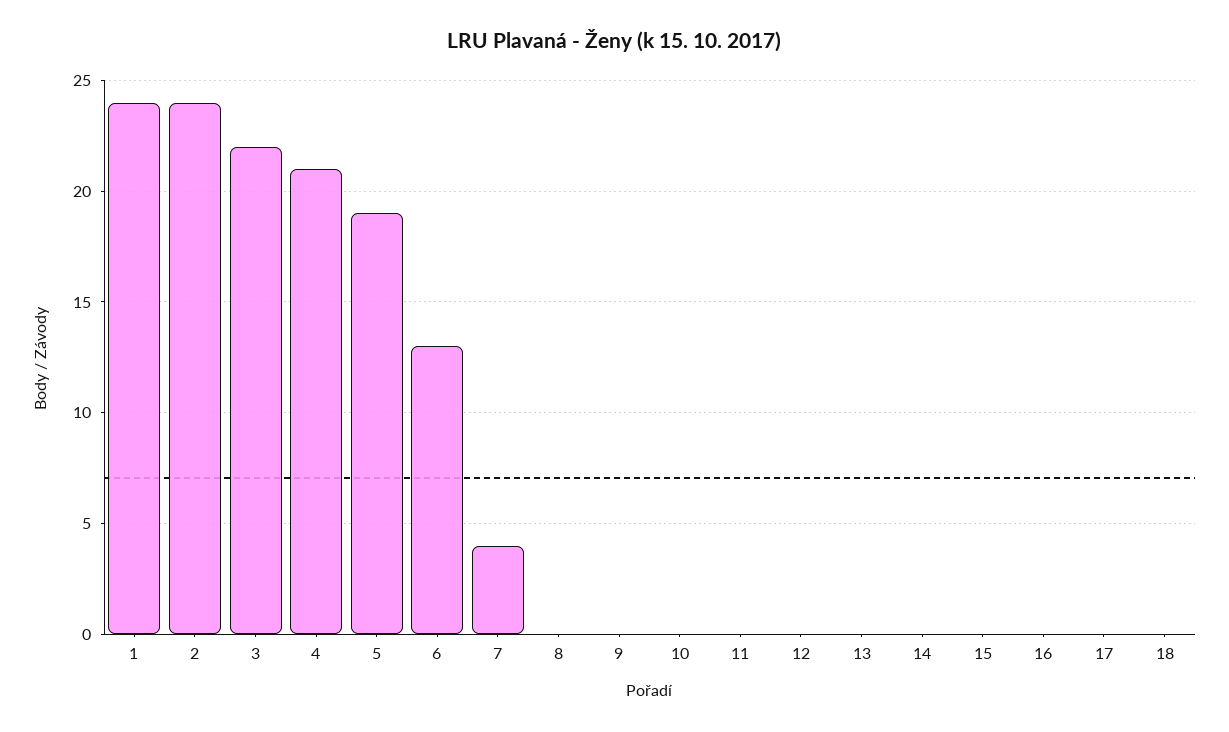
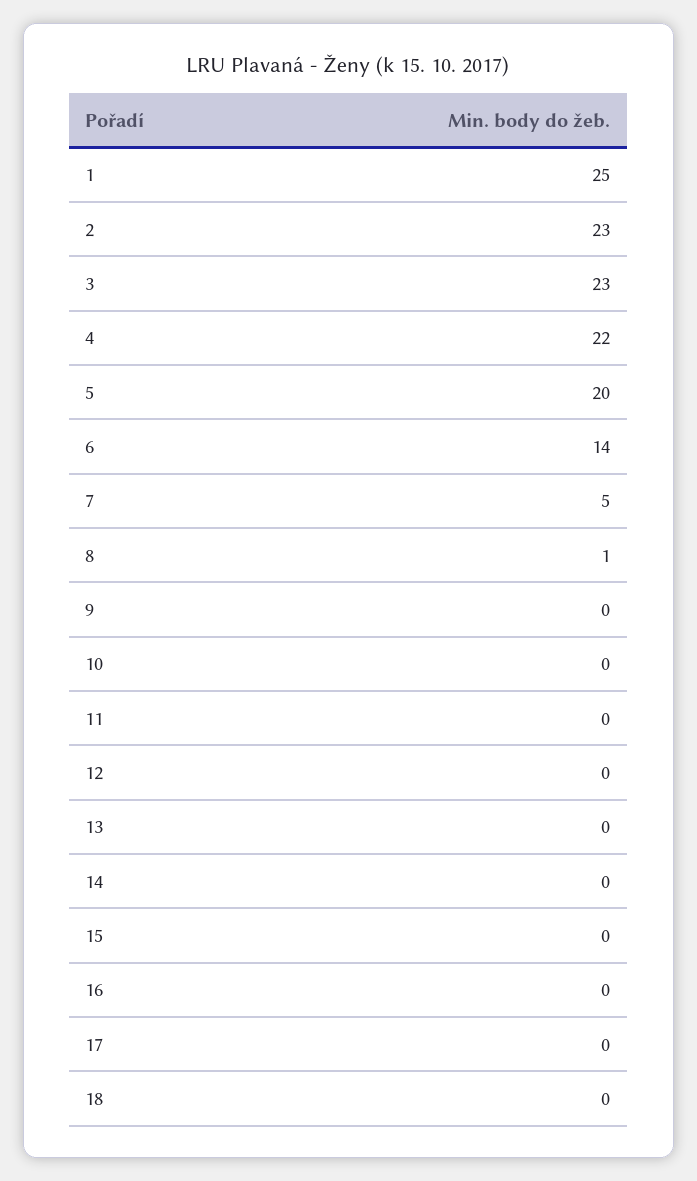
1: 24 -> 25
2: 24 -> 23
3: 22 -> 23
4: 21 -> 22
5: 19 -> 20
6: 13 -> 14
7: 4 -> 5
8: 0 -> 1

